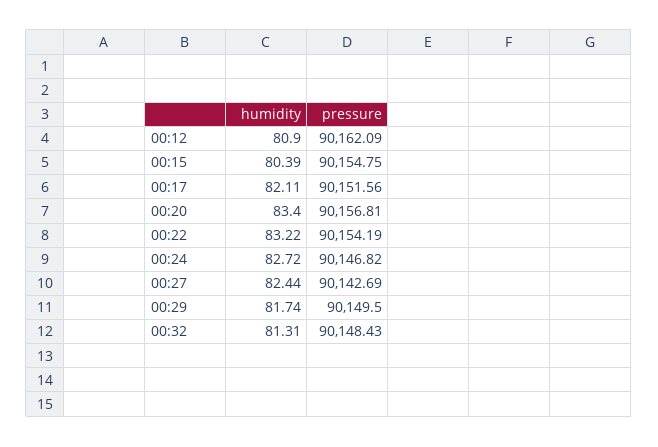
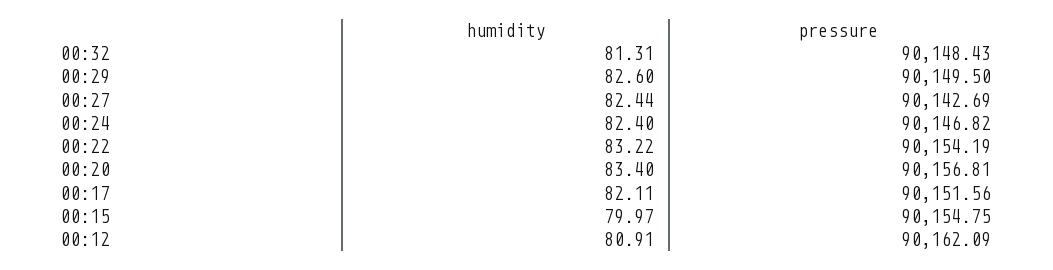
humidity, 00:12: 80.9 -> 80.91
humidity, 00:15: 80.39 -> 79.97
humidity, 00:24: 82.72 -> 82.4
humidity, 00:29: 81.74 -> 82.6

